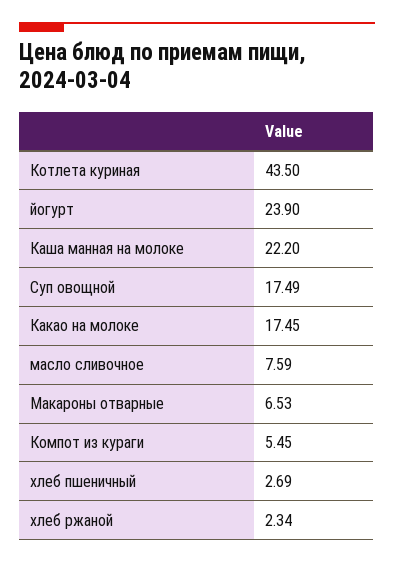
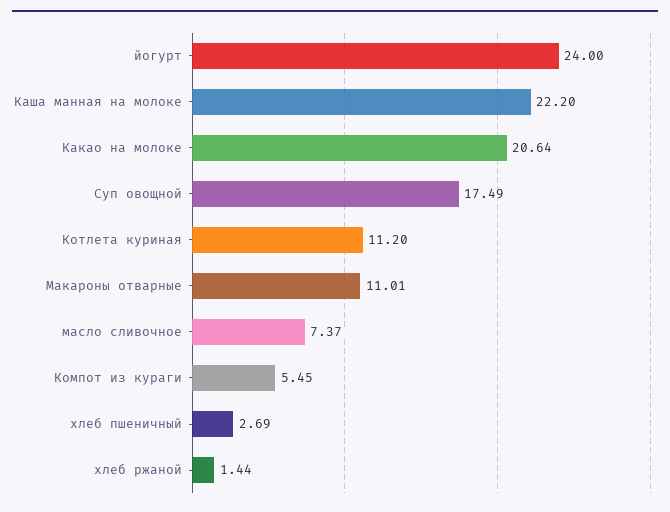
Котлета куриная: 43.5 -> 11.2
йогурт: 23.9 -> 24
Какао на молоке: 17.45 -> 20.64
масло сливочное: 7.59 -> 7.37
Макароны отварные: 6.53 -> 11.01
хлеб ржаной: 2.34 -> 1.44

